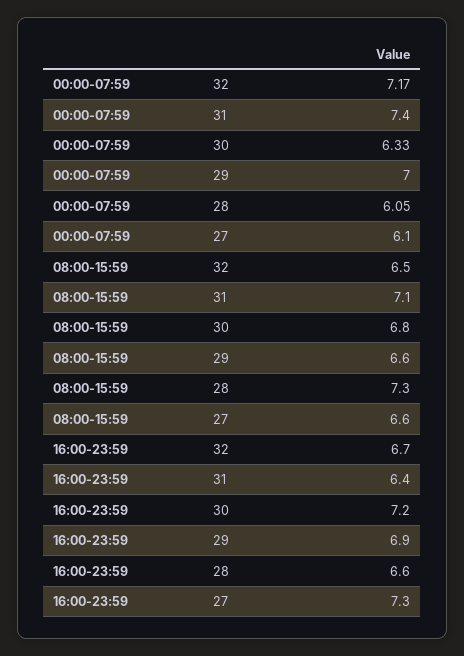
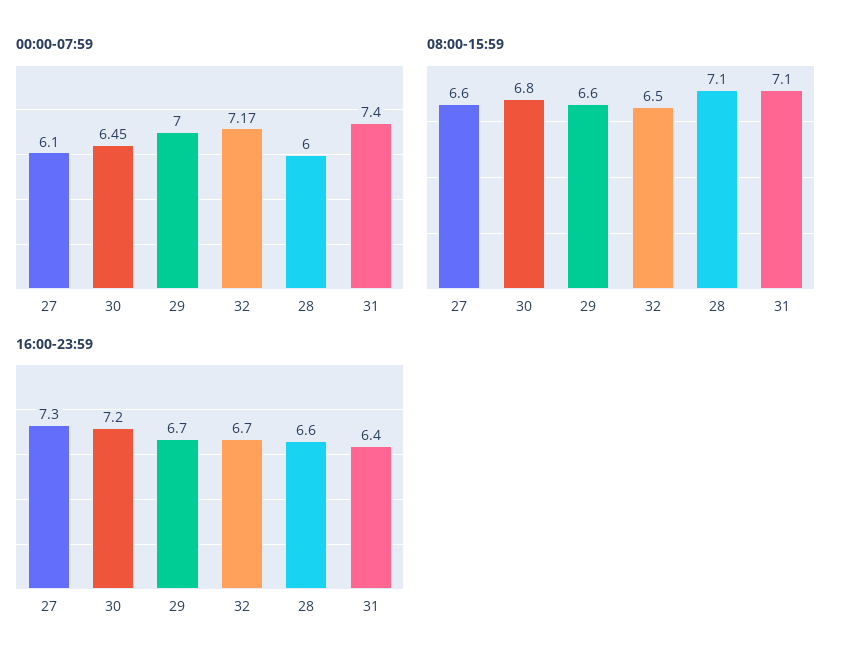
00:00-07:59, 30: 6.33 -> 6.45
00:00-07:59, 28: 6.05 -> 6
08:00-15:59, 28: 7.3 -> 7.1
16:00-23:59, 29: 6.9 -> 6.7

